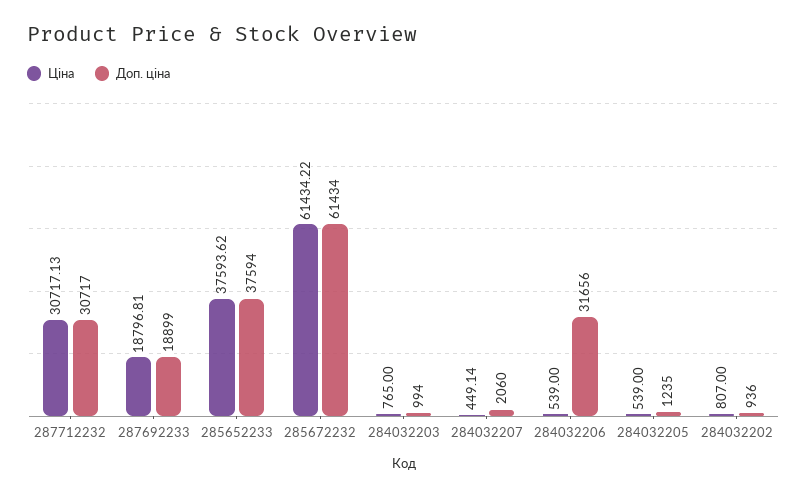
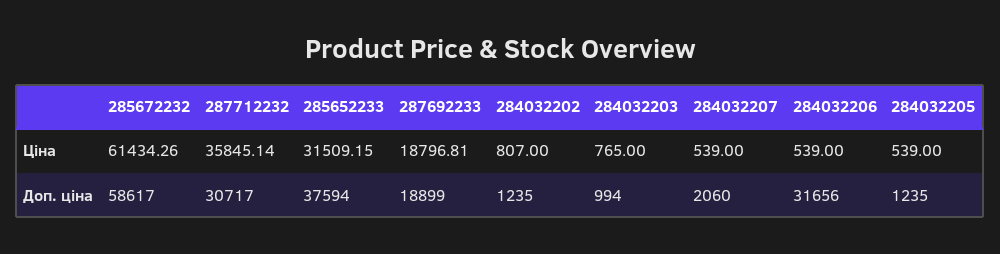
Ціна, 287712232: 30717.13 -> 35845.14
Ціна, 285652233: 37593.62 -> 31509.15
Ціна, 285672232: 61434.22 -> 61434.26
Доп. ціна, 285672232: 61434 -> 58617
Ціна, 284032207: 449.14 -> 539
Доп. ціна, 284032202: 936 -> 1235

